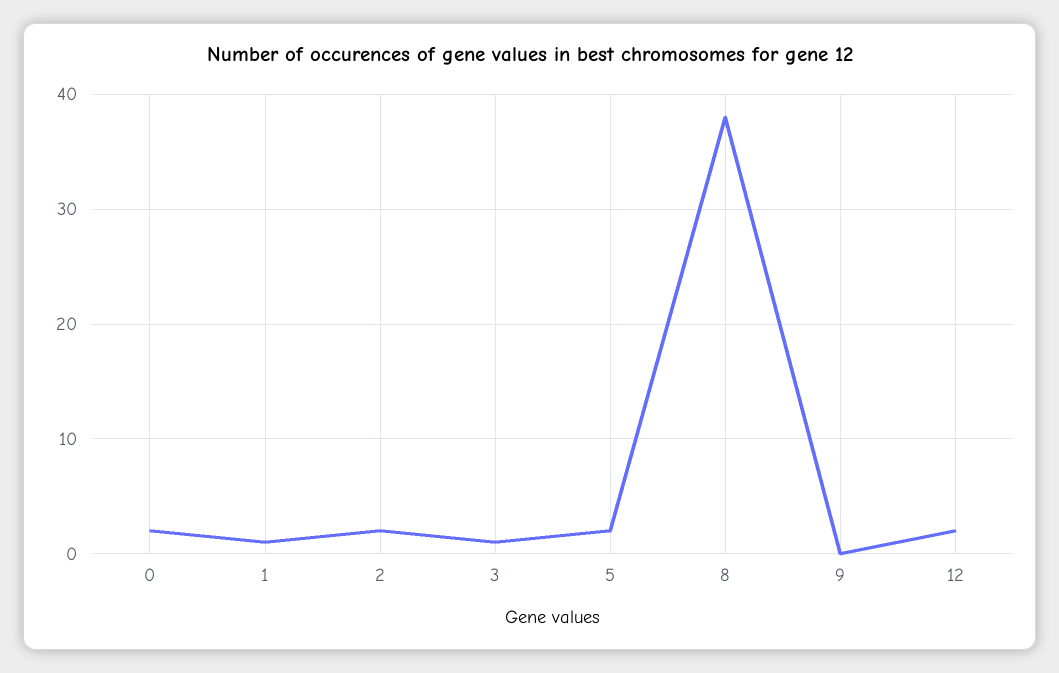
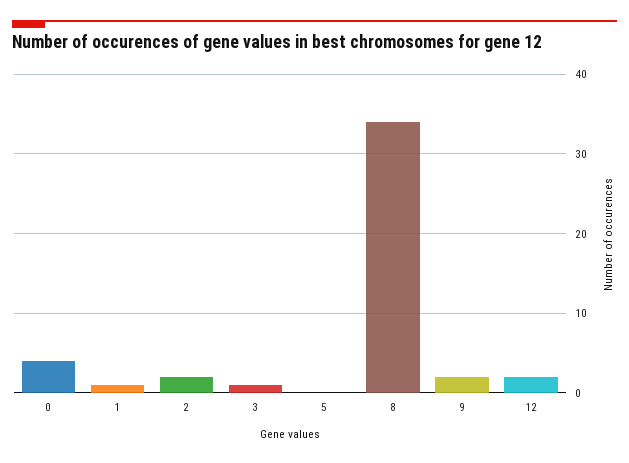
0: 2 -> 4
5: 2 -> 0
8: 38 -> 34
9: 0 -> 2

